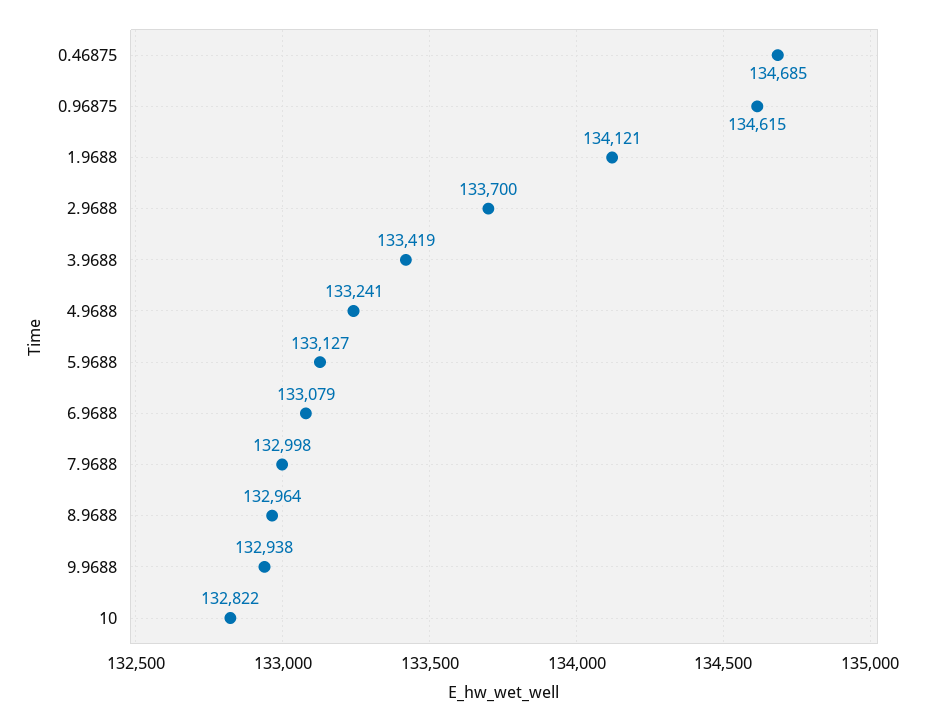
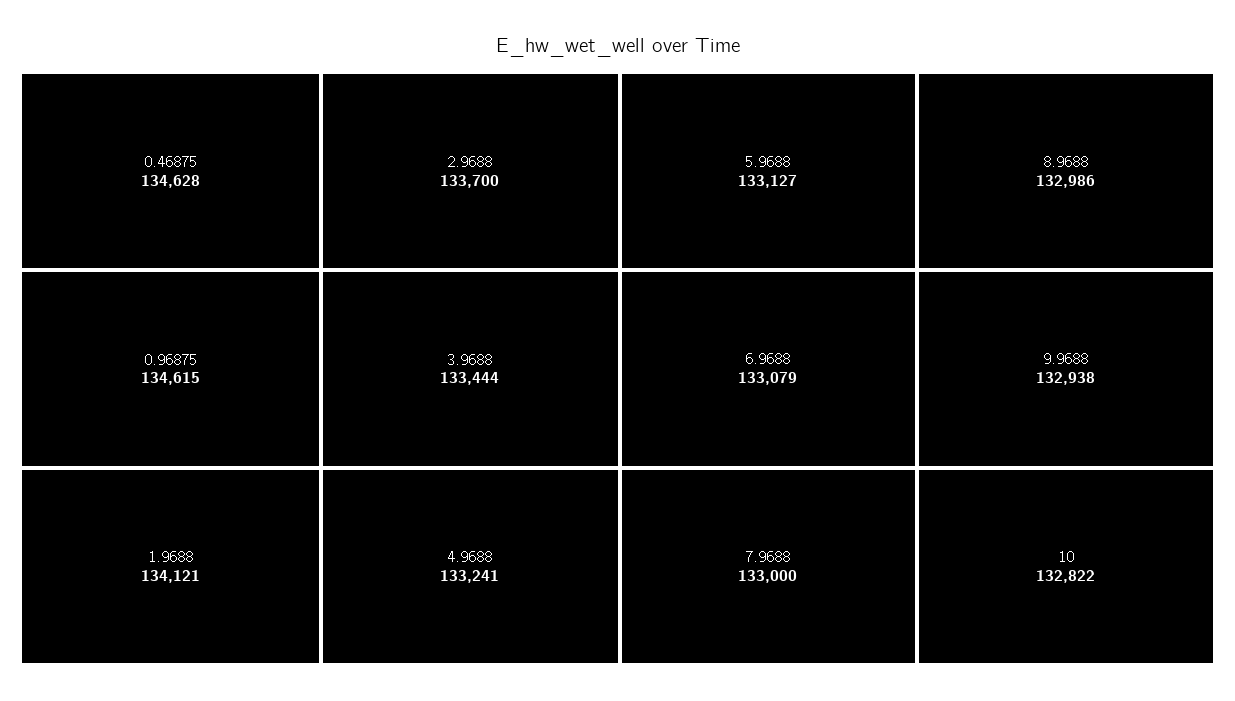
0.46875: 134685 -> 134628
3.9688: 133419 -> 133444
7.9688: 132998 -> 133000
8.9688: 132964 -> 132986

